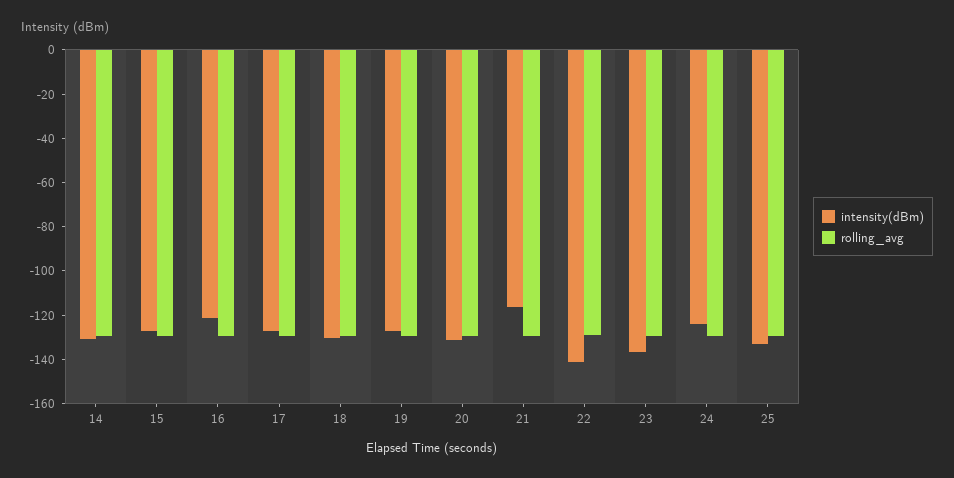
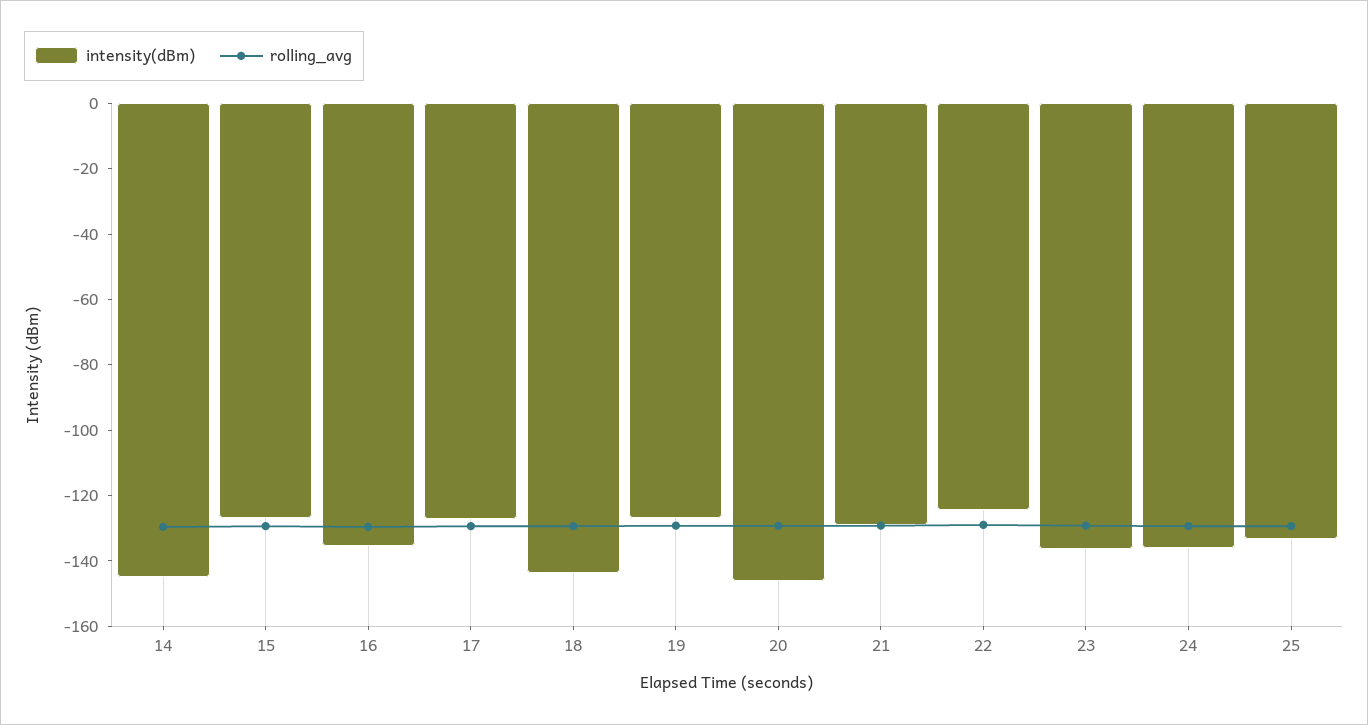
intensity(dBm), 14: -130 -> -145
intensity(dBm), 16: -120 -> -135
intensity(dBm), 18: -130 -> -145
intensity(dBm), 20: -130 -> -145
intensity(dBm), 21: -115 -> -130
intensity(dBm), 22: -140 -> -125
intensity(dBm), 24: -125 -> -135

